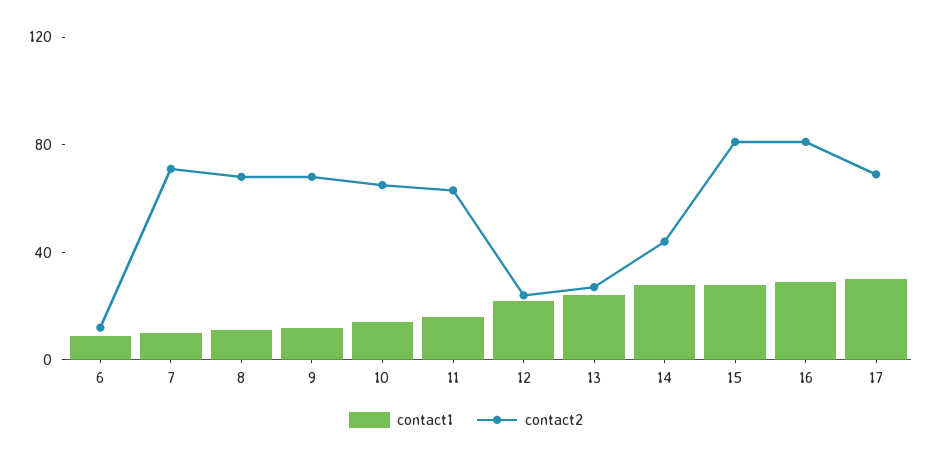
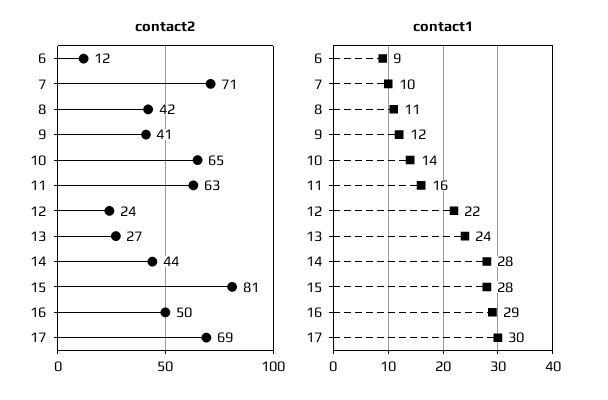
contact2, 8: 70 -> 42
contact2, 9: 70 -> 41
contact2, 16: 80 -> 50

